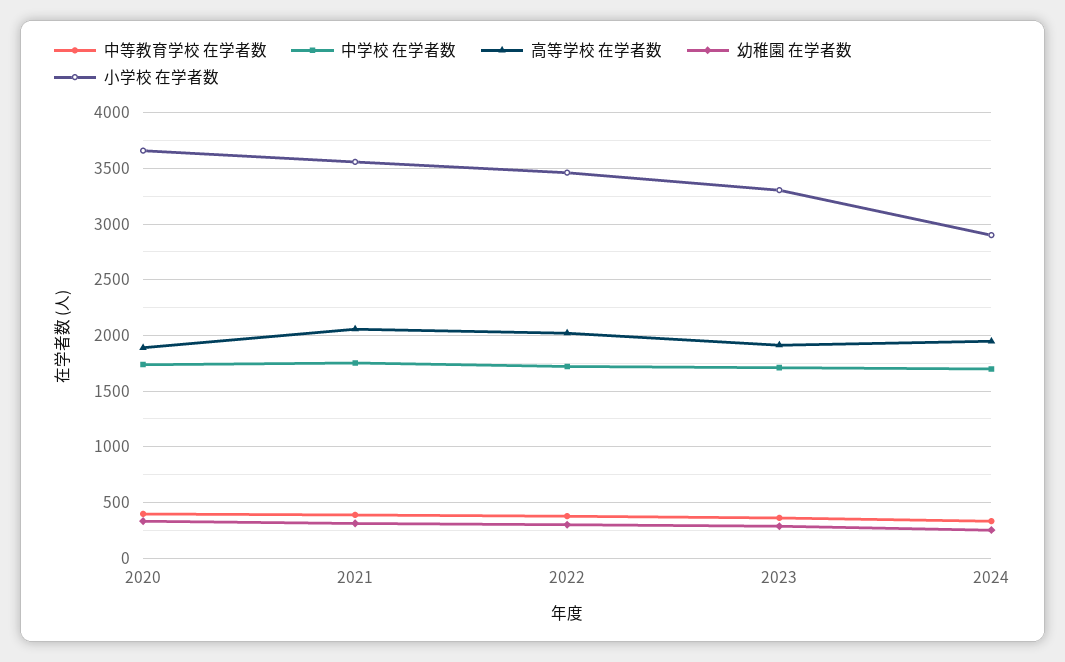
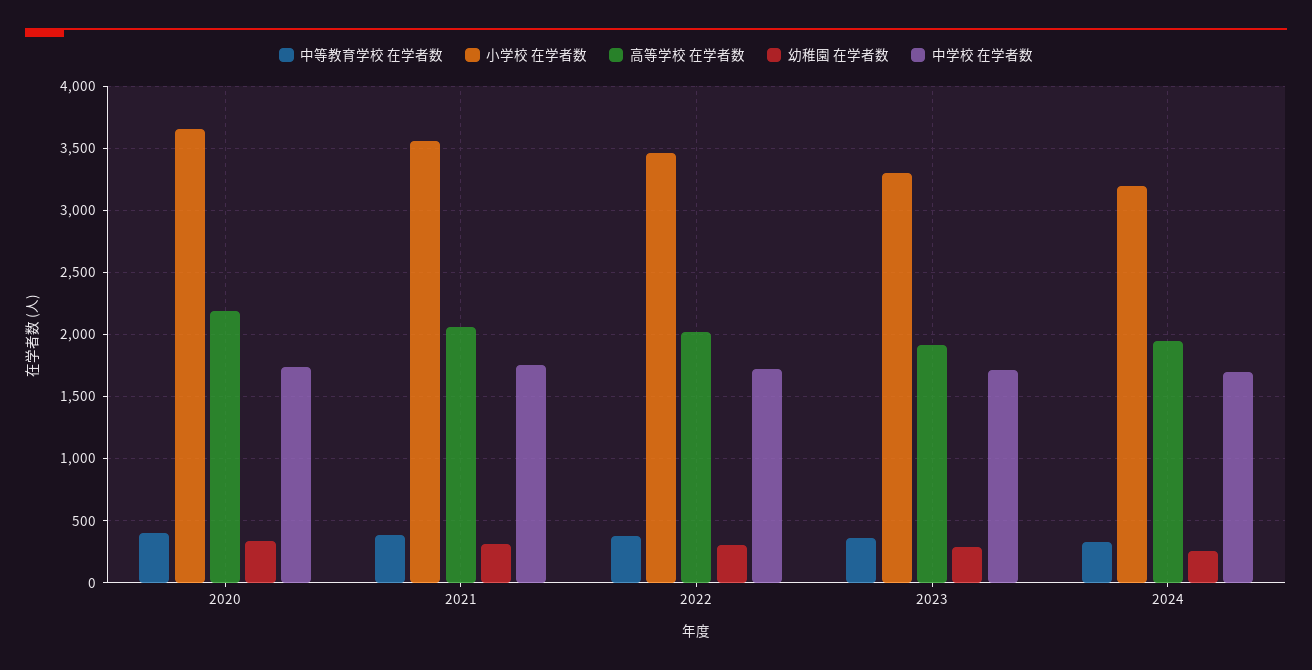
高等学校 在学者数, 2020: 1900 -> 2200
小学校 在学者数, 2024: 2900 -> 3200

